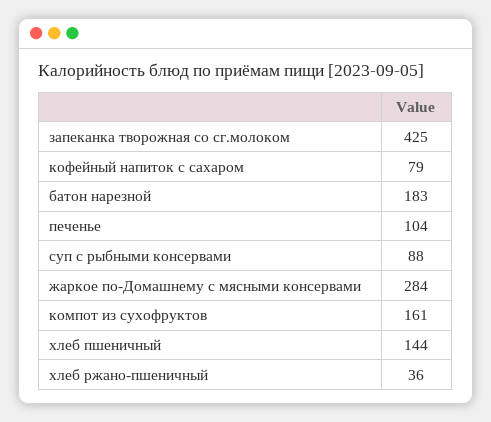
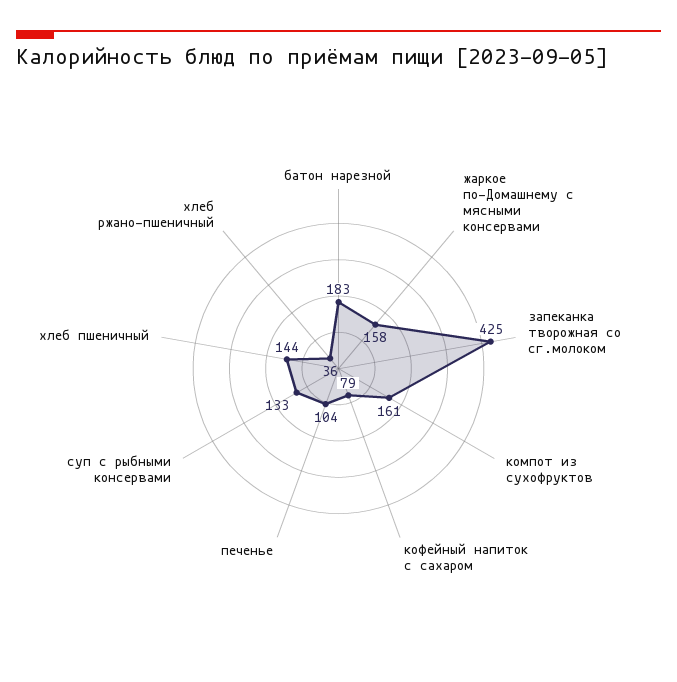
суп с рыбными консервами: 88 -> 133
жаркое по-Домашнему с мясными консервами: 284 -> 158

